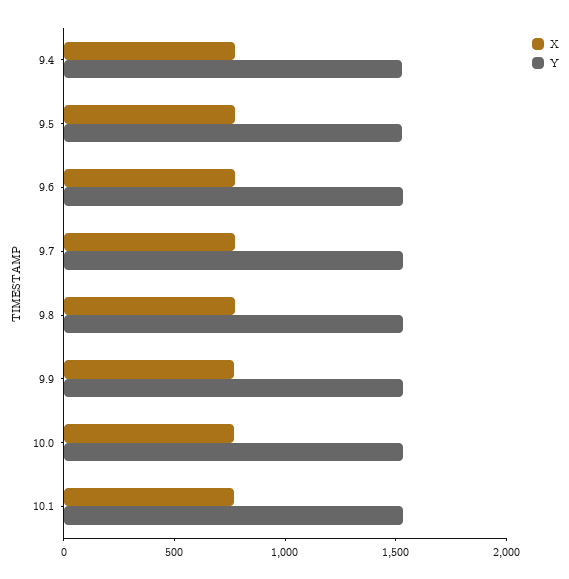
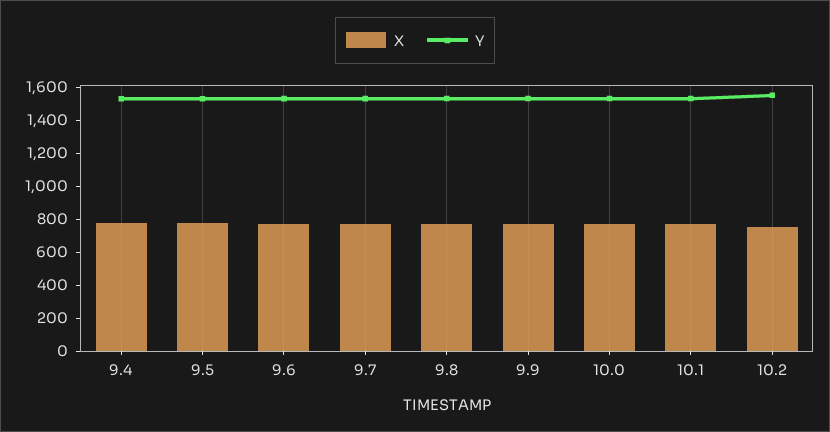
X, 10.2: none -> 750
Y, 10.2: none -> 1550

